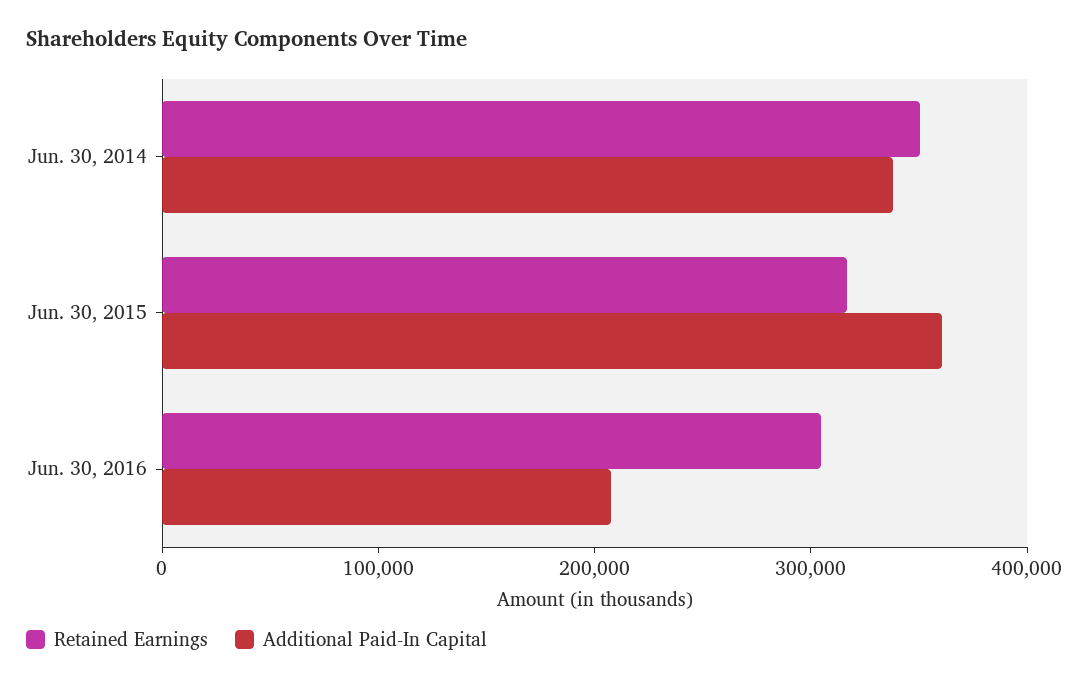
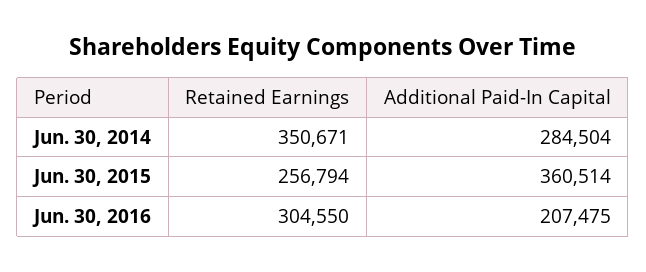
Additional Paid-In Capital, Jun. 30, 2014: 340000 -> 284504
Retained Earnings, Jun. 30, 2015: 320000 -> 256794

